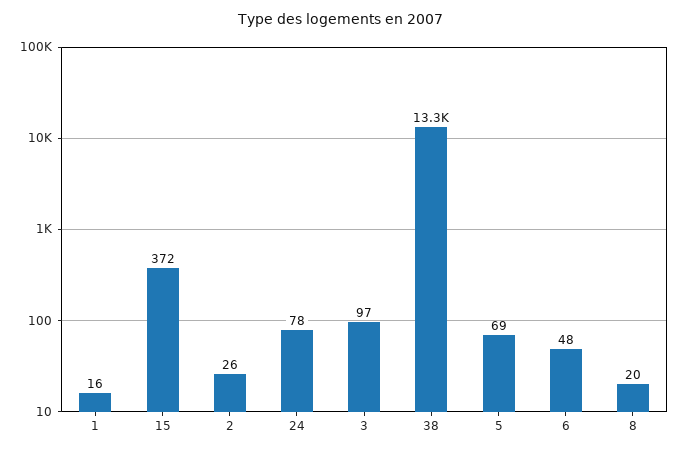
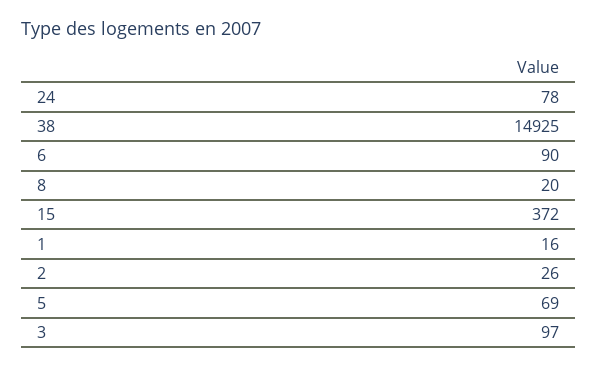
38: 13300 -> 14925
6: 48 -> 90

